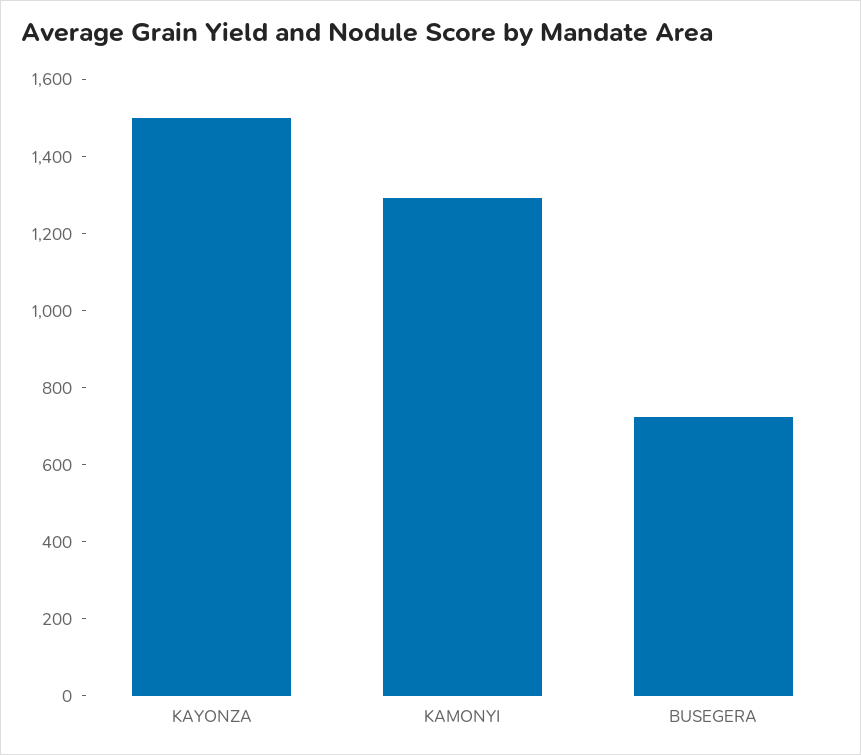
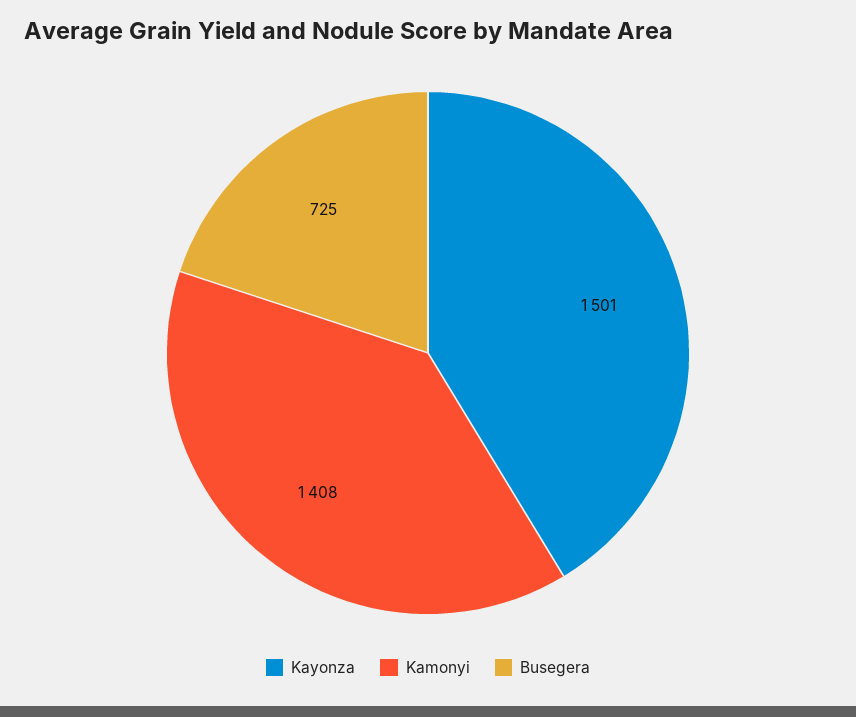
KAMONYI: 1300 -> 1408

